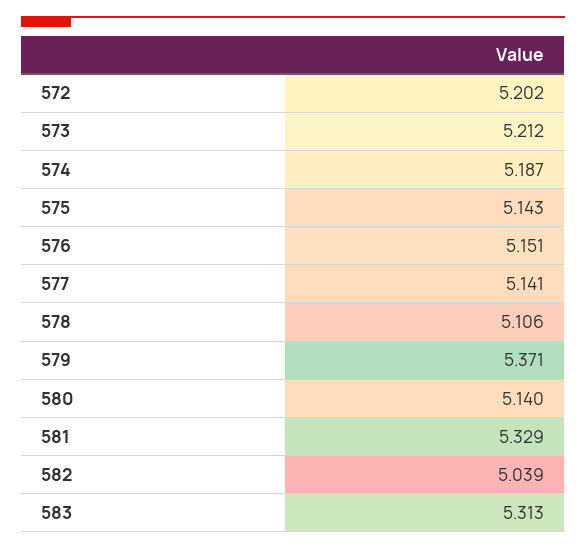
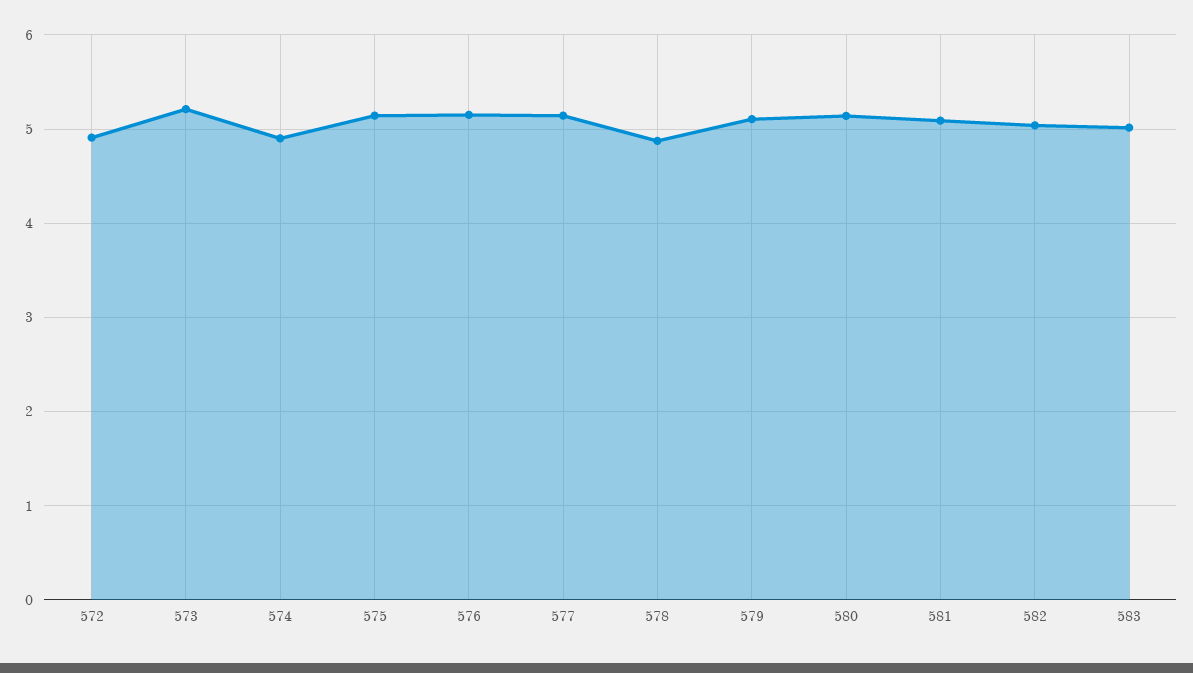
572: 5.202 -> 4.9
574: 5.187 -> 4.9
578: 5.106 -> 4.9
579: 5.371 -> 5.1
581: 5.329 -> 5.1
583: 5.313 -> 5

